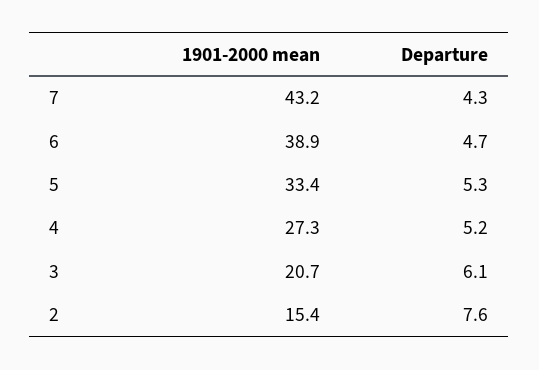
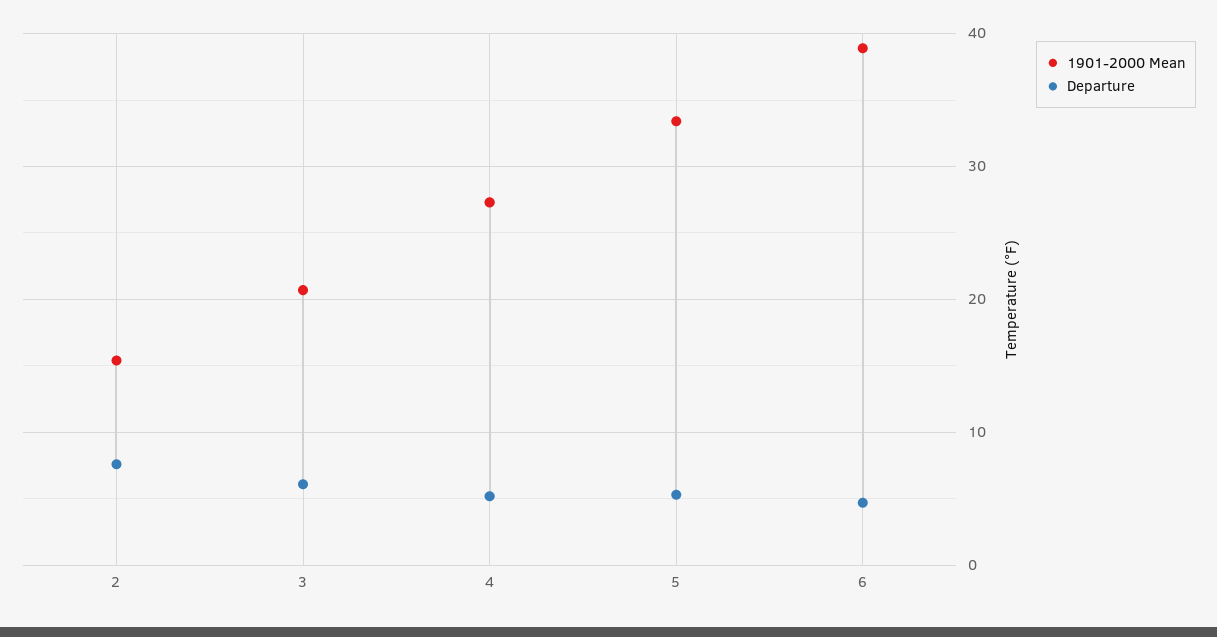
1901-2000 mean, 7: 43.2 -> none
Departure, 7: 4.3 -> none

